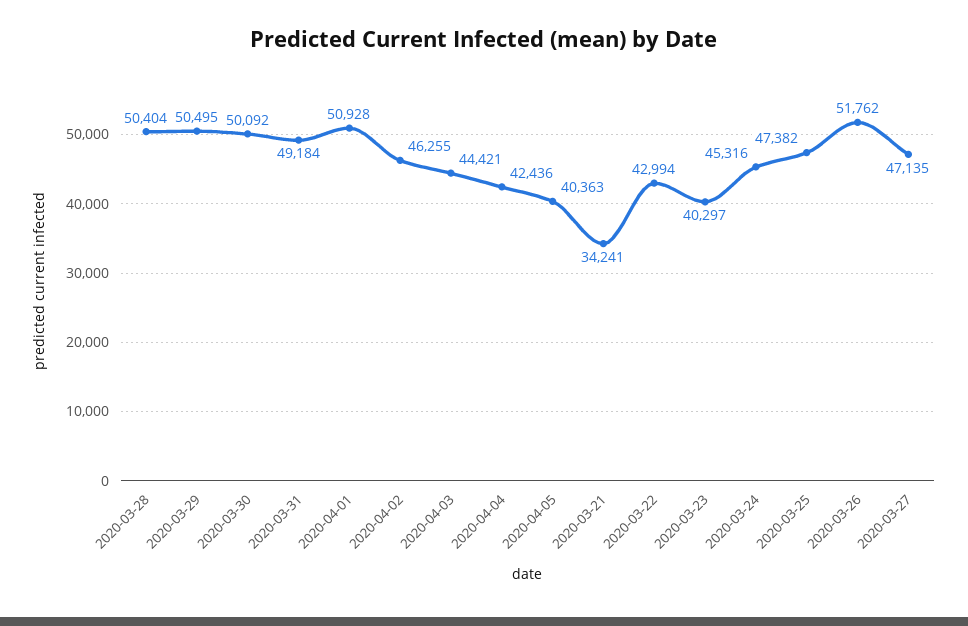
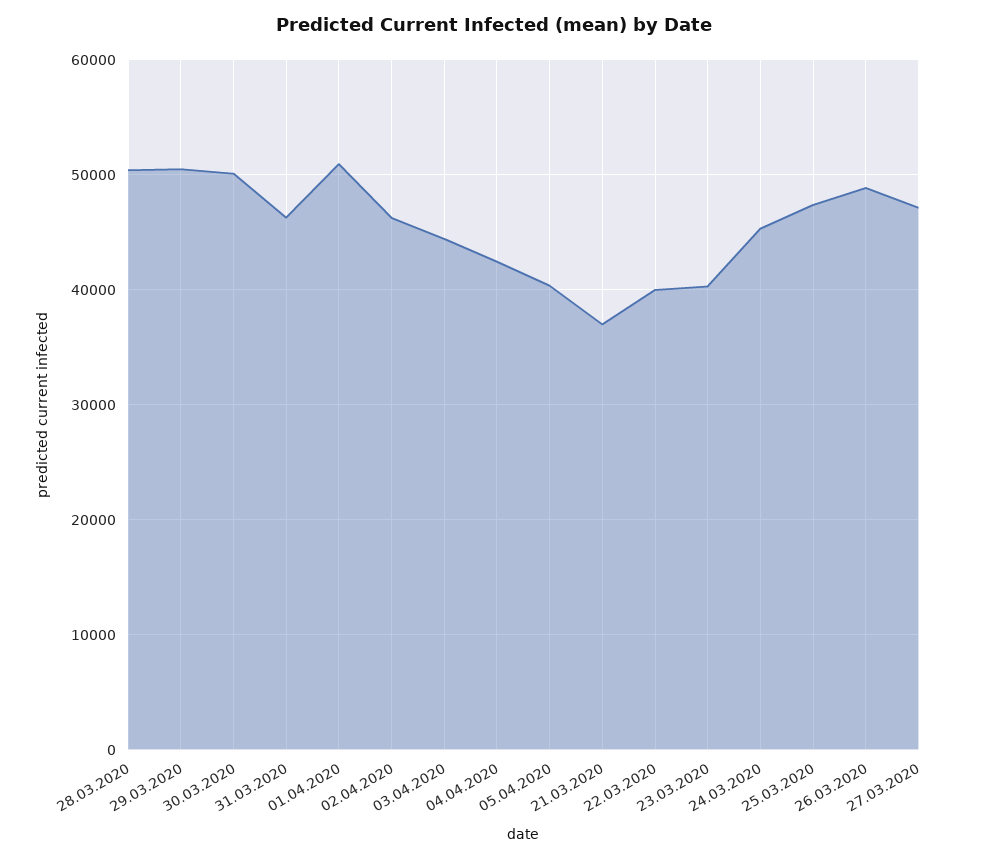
2020-03-31: 49184 -> 46000
2020-03-21: 34241 -> 37000
2020-03-22: 42994 -> 40000
2020-03-26: 51762 -> 49000

